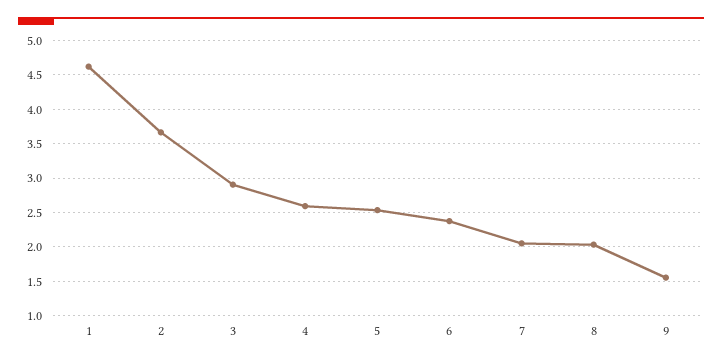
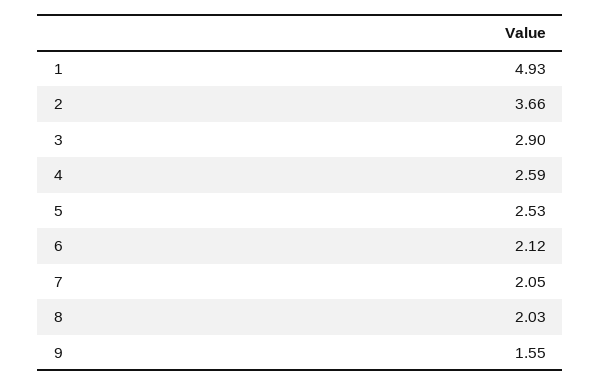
1: 4.6 -> 4.93
6: 2.4 -> 2.12

